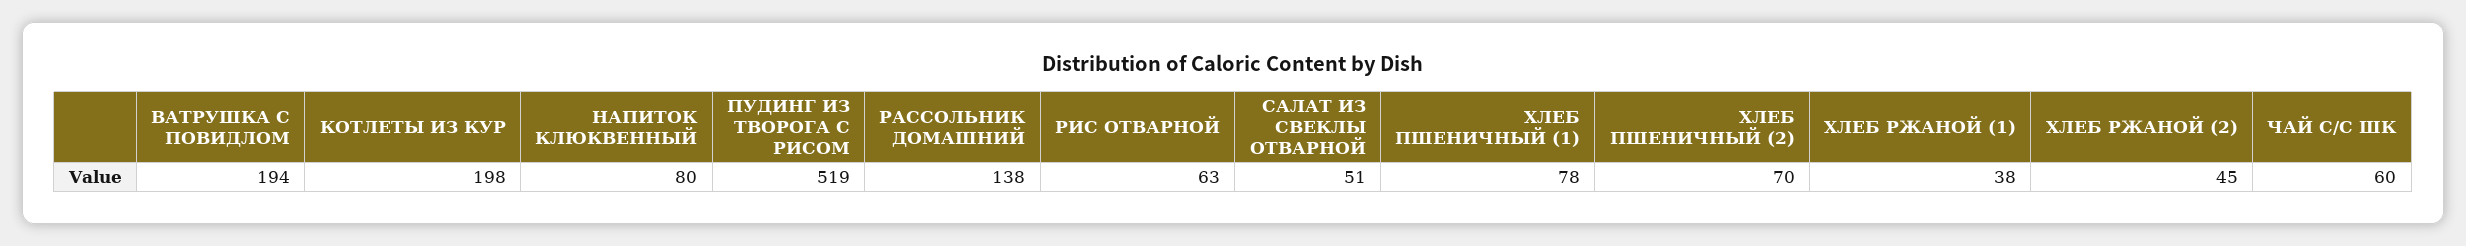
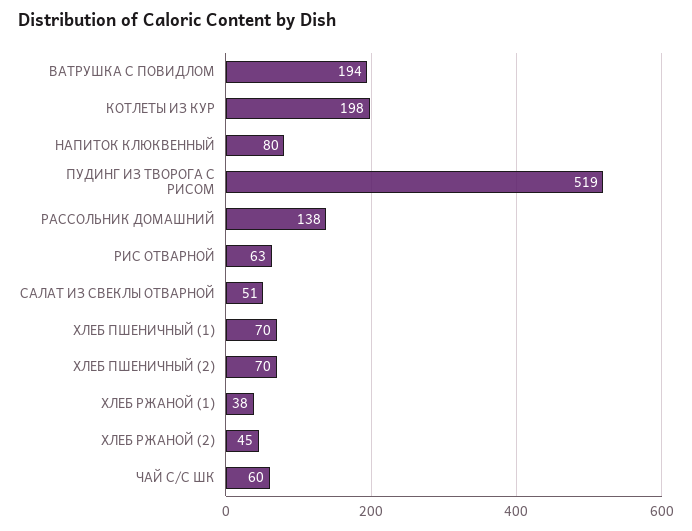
ХЛЕБ ПШЕНИЧНЫЙ (1): 78 -> 70

